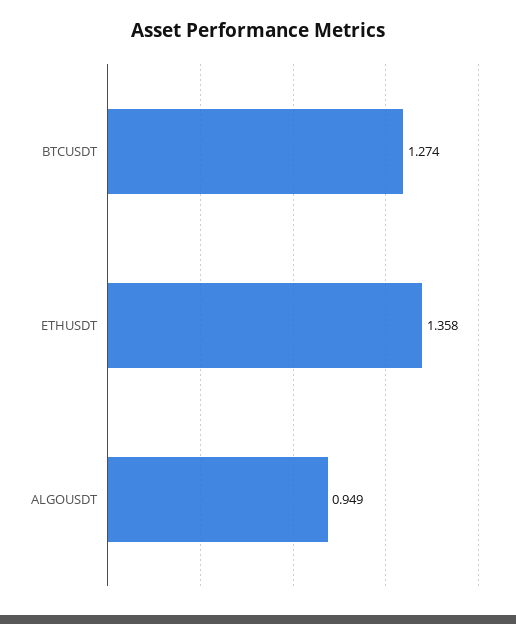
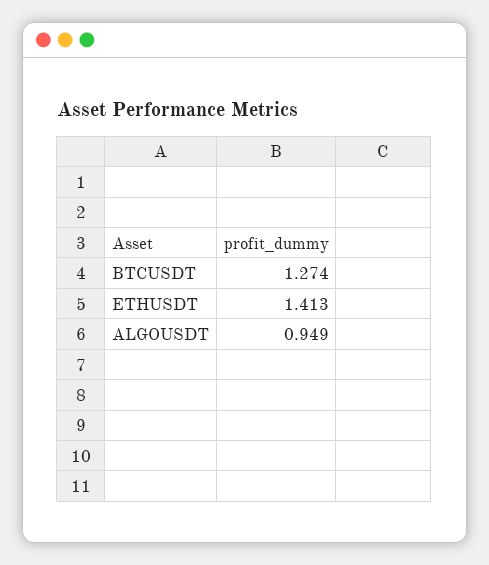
ETHUSDT: 1.358 -> 1.413

